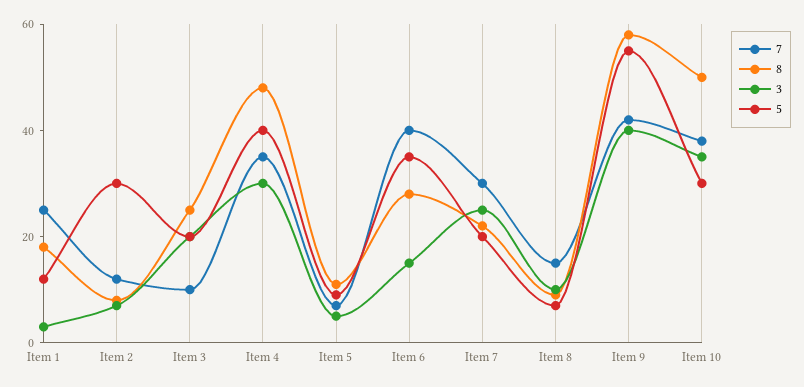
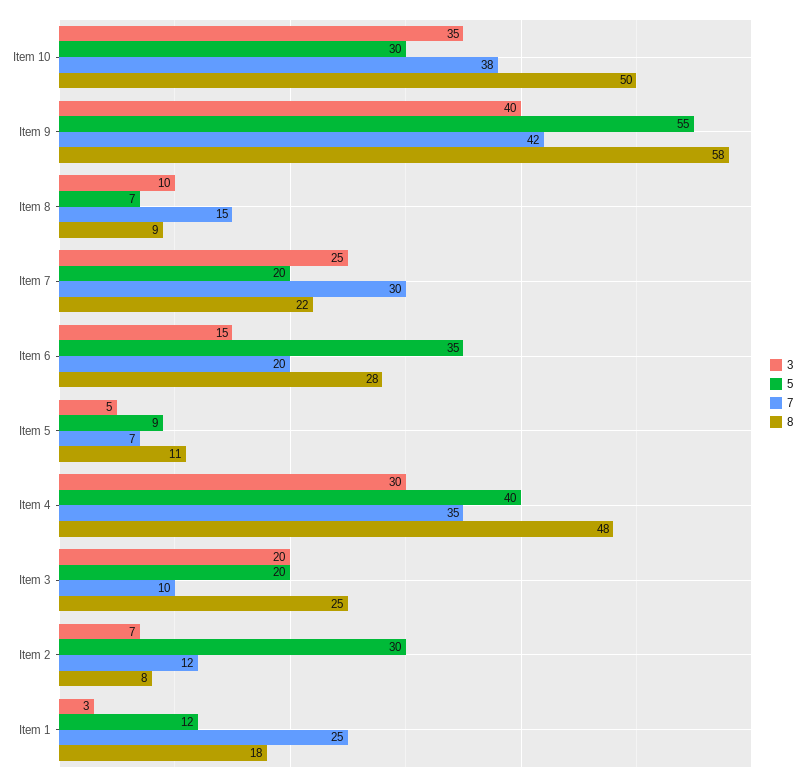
7, Item 6: 40 -> 20

